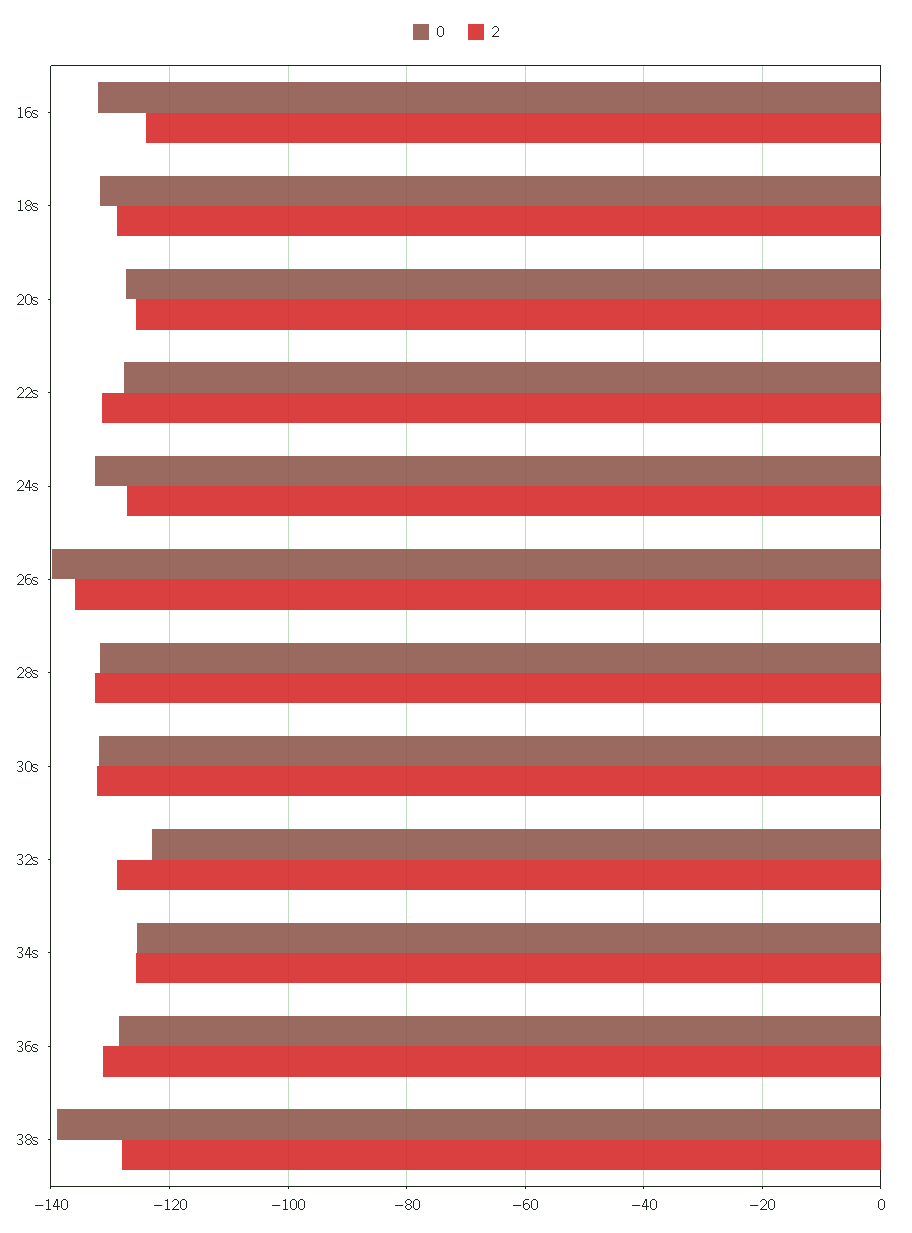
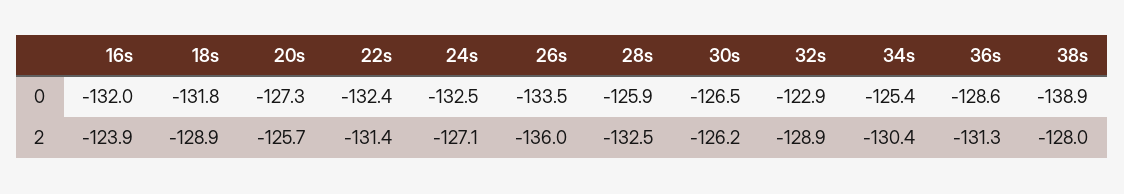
0, 22s: -128 -> -132.4
0, 26s: -140 -> -133.5
0, 28s: -132 -> -125.9
0, 30s: -132 -> -126.5
2, 30s: -132 -> -126.2
2, 34s: -126 -> -130.4

